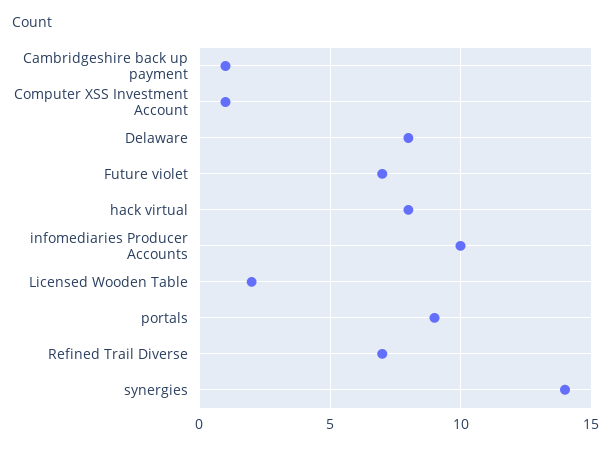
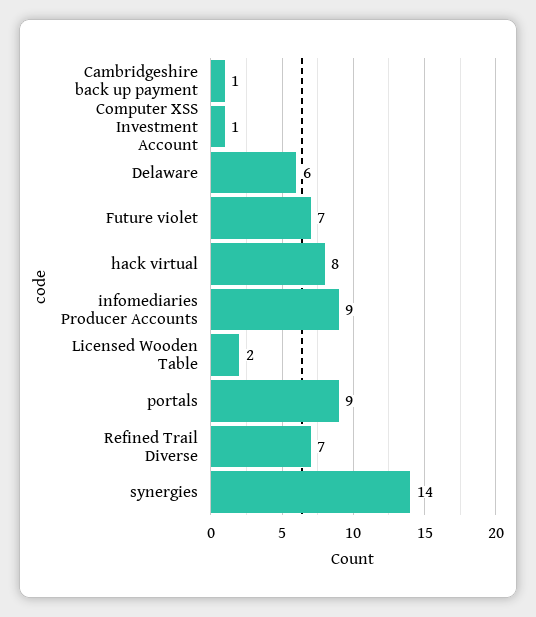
Delaware: 8 -> 6
infomediaries Producer Accounts: 10 -> 9

